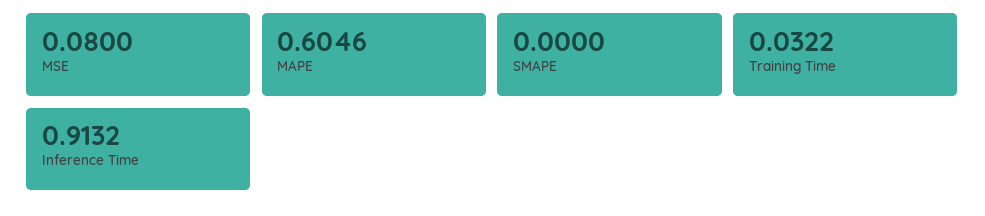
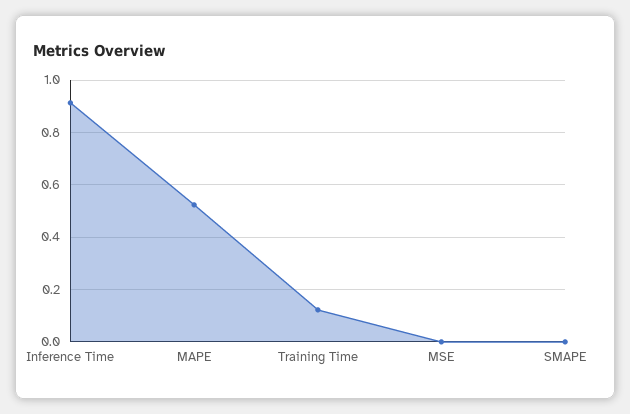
MSE: 0.08 -> 0
MAPE: 0.6046 -> 0.525
Training Time: 0.0322 -> 0.125

